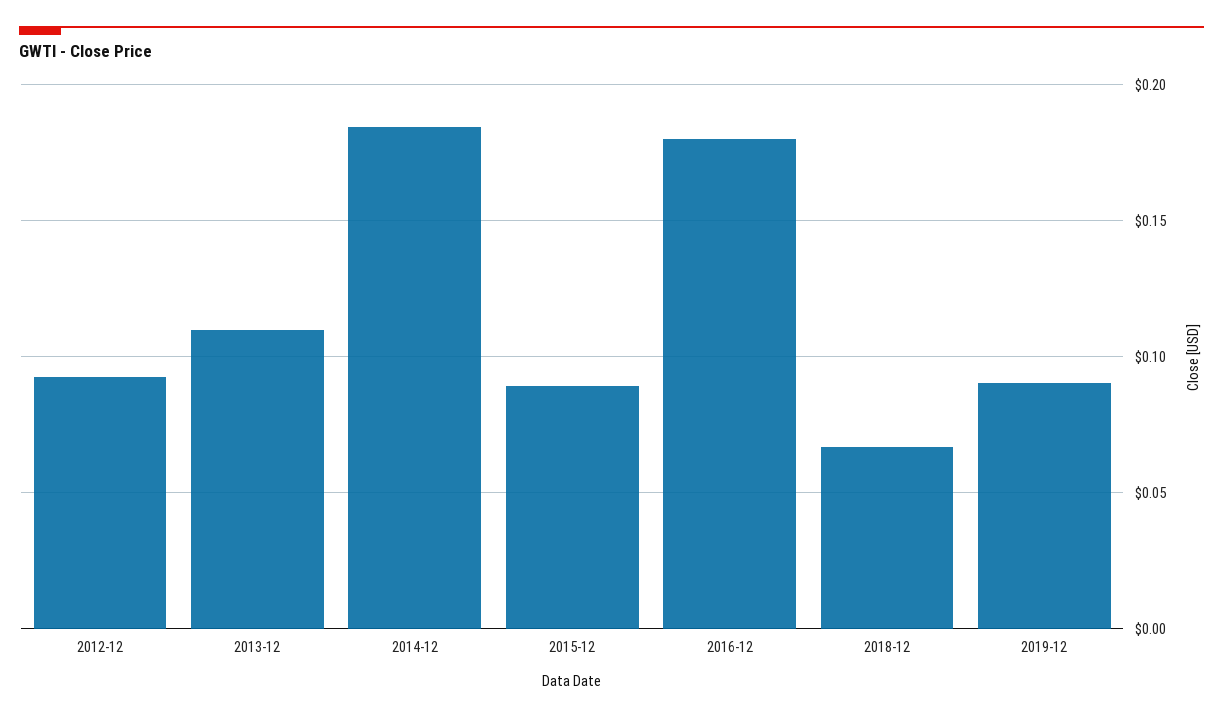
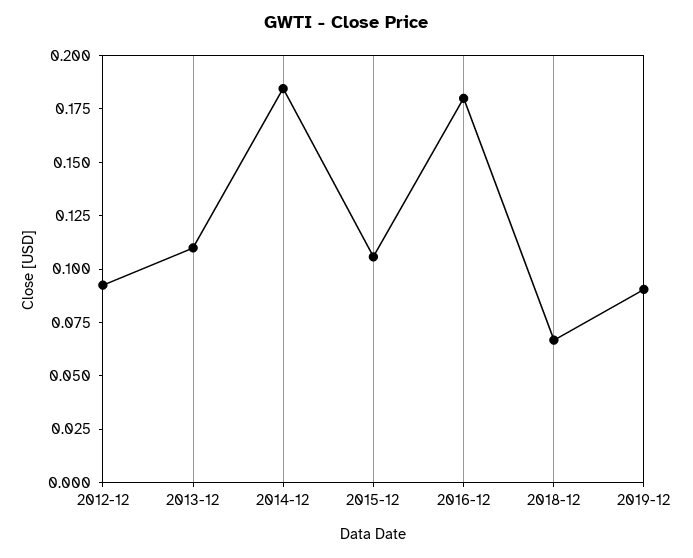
2015-12: 0.09 -> 0.105

